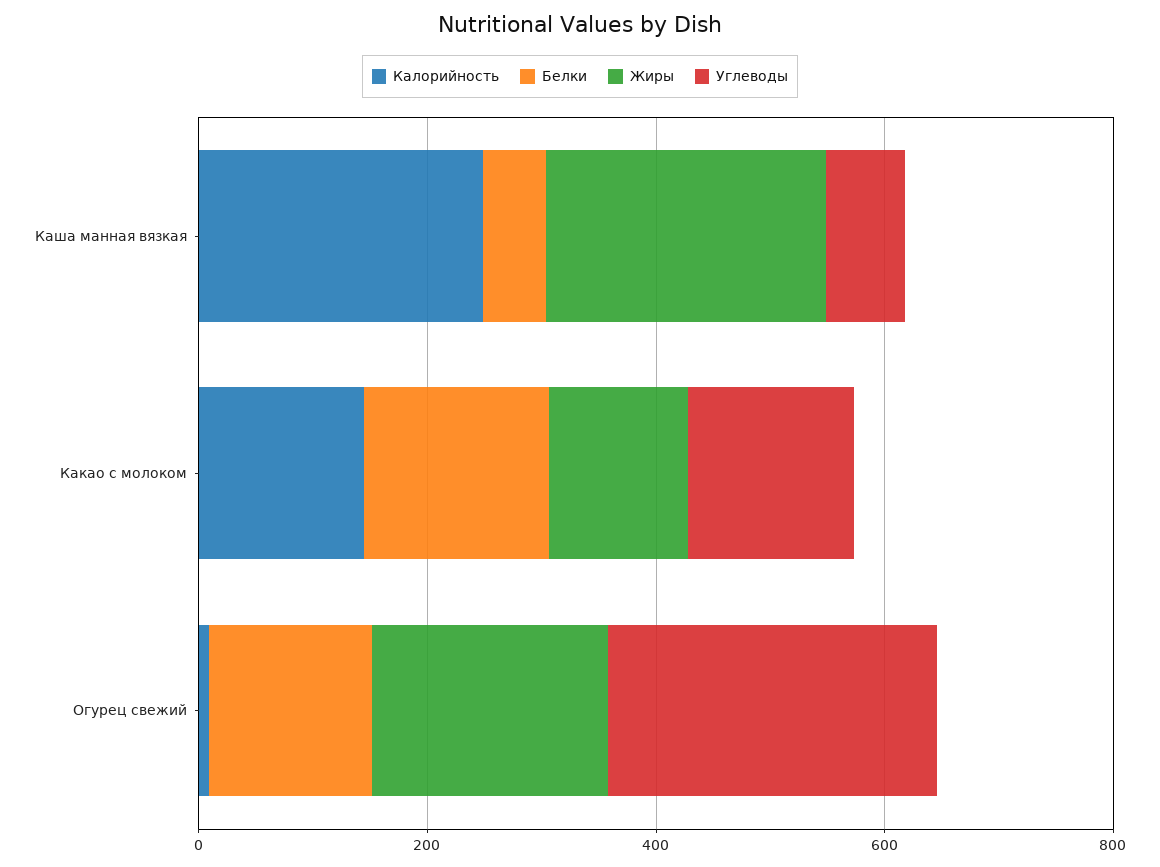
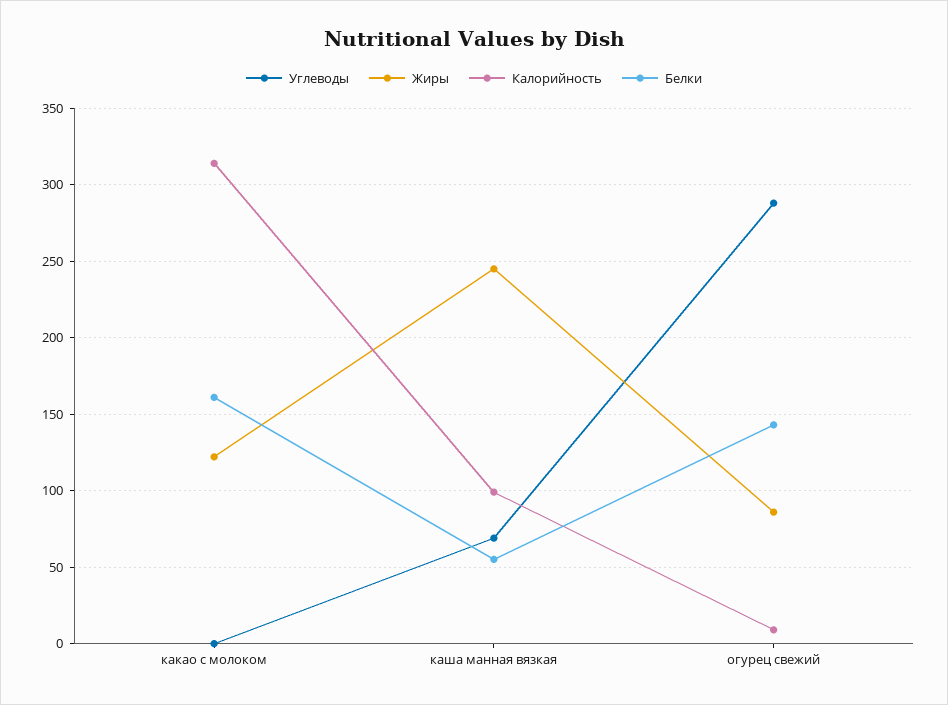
Калорийность, Каша манная вязкая: 250 -> 100
Калорийность, Какао с молоком: 150 -> 315
Углеводы, Какао с молоком: 150 -> 0
Жиры, Огурец свежий: 200 -> 85

